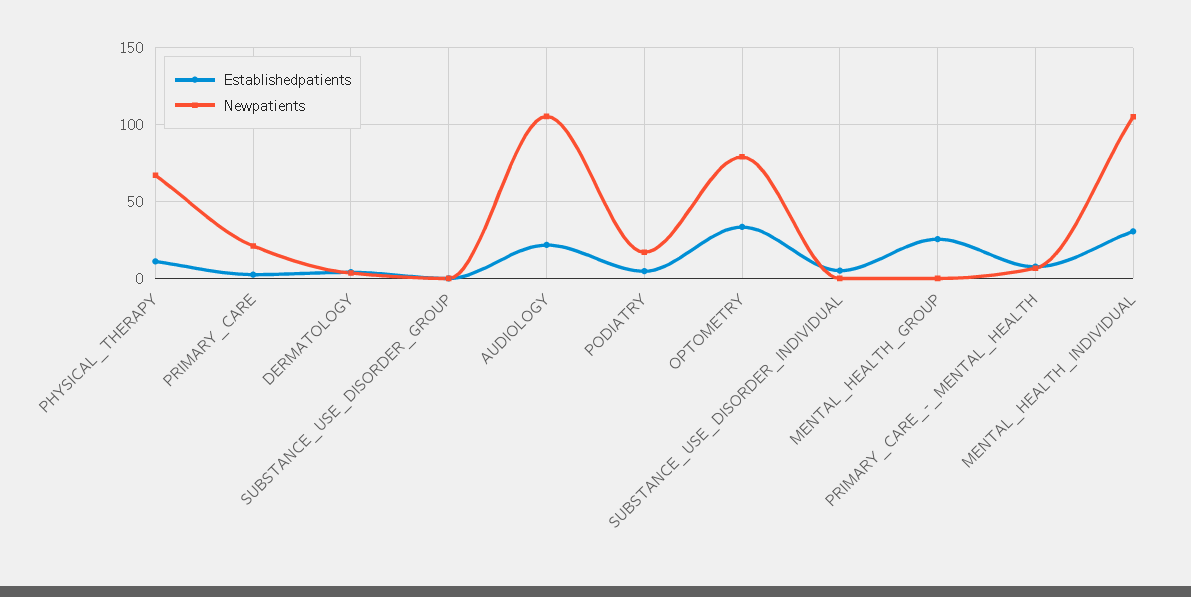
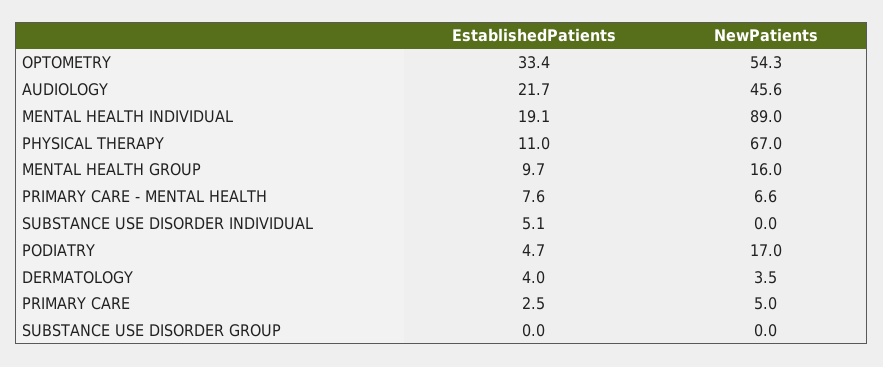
Newpatients, PRIMARY_CARE: 20 -> 5
Newpatients, AUDIOLOGY: 105 -> 45.6
Newpatients, OPTOMETRY: 80 -> 54.3
Establishedpatients, MENTAL_HEALTH_GROUP: 25 -> 9.7
Newpatients, MENTAL_HEALTH_GROUP: 0 -> 16
Establishedpatients, MENTAL_HEALTH_INDIVIDUAL: 30 -> 19.1
Newpatients, MENTAL_HEALTH_INDIVIDUAL: 105 -> 89

